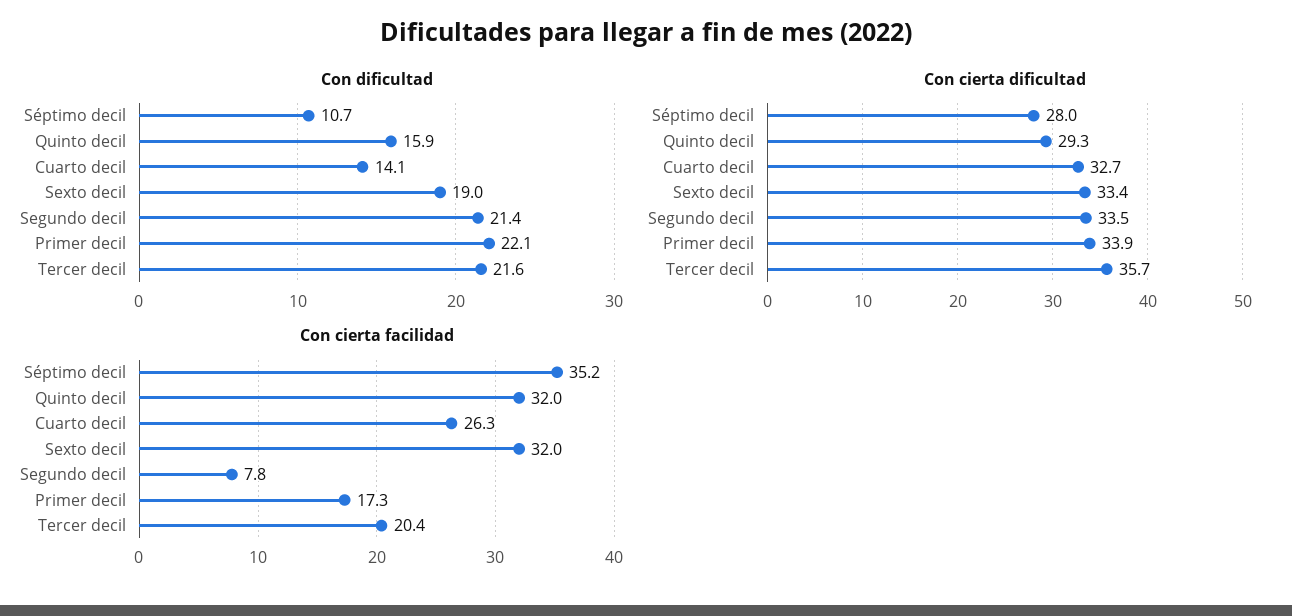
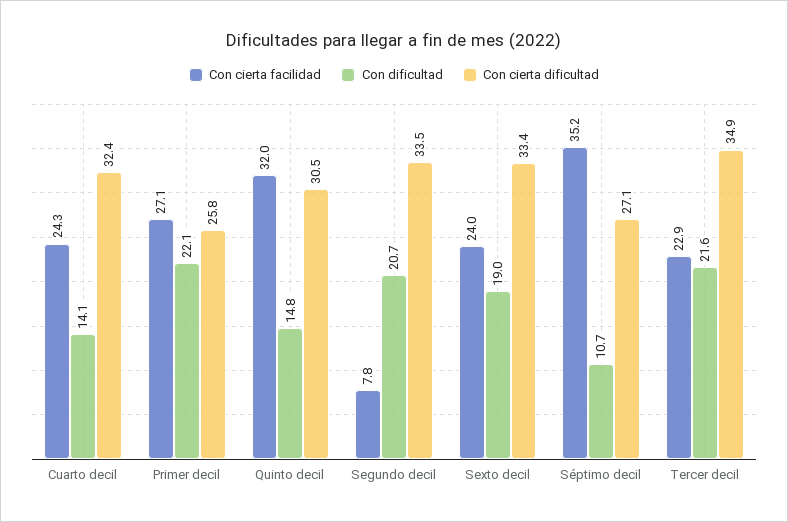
Con dificultad, Quinto decil: 15.9 -> 14.8
Con dificultad, Segundo decil: 21.4 -> 20.7
Con cierta dificultad, Séptimo decil: 28 -> 27.1
Con cierta dificultad, Quinto decil: 29.3 -> 30.5
Con cierta dificultad, Cuarto decil: 32.7 -> 32.4
Con cierta dificultad, Primer decil: 33.9 -> 25.8
Con cierta dificultad, Tercer decil: 35.7 -> 34.9
Con cierta facilidad, Cuarto decil: 26.3 -> 24.3
Con cierta facilidad, Sexto decil: 32 -> 24
Con cierta facilidad, Primer decil: 17.3 -> 27.1
Con cierta facilidad, Tercer decil: 20.4 -> 22.9

